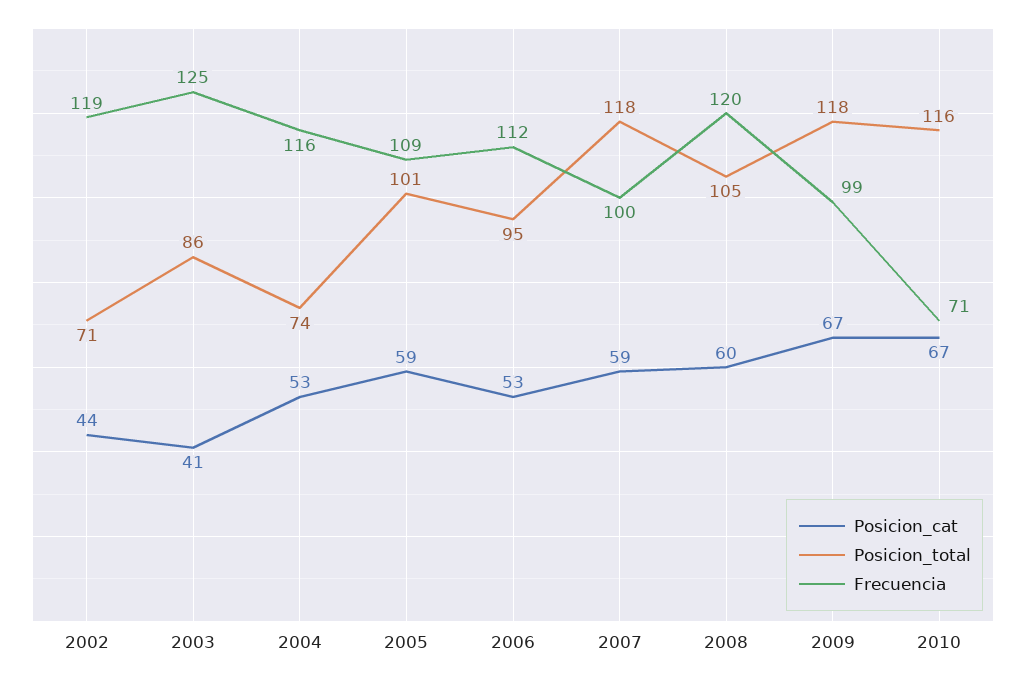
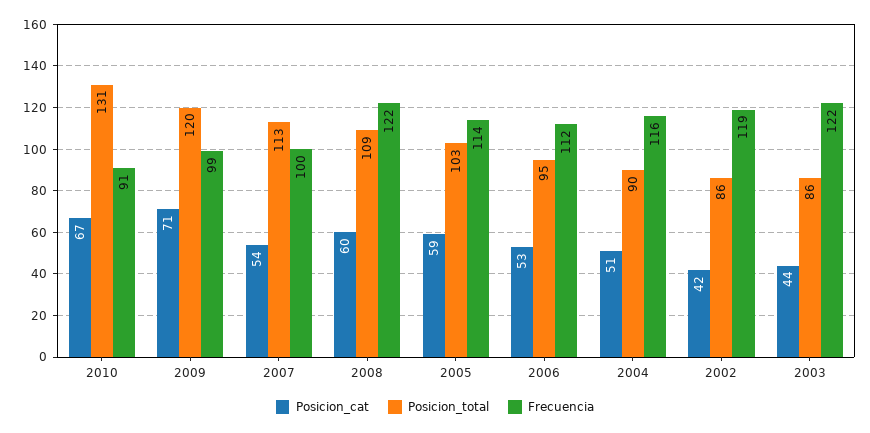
Posicion_cat, 2002: 44 -> 42
Posicion_total, 2002: 71 -> 86
Posicion_cat, 2003: 41 -> 44
Frecuencia, 2003: 125 -> 122
Posicion_cat, 2004: 53 -> 51
Posicion_total, 2004: 74 -> 90
Posicion_total, 2005: 101 -> 103
Frecuencia, 2005: 109 -> 114
Posicion_cat, 2007: 59 -> 54
Posicion_total, 2007: 118 -> 113
Posicion_total, 2008: 105 -> 109
Frecuencia, 2008: 120 -> 122
Posicion_cat, 2009: 67 -> 71
Posicion_total, 2009: 118 -> 120
Posicion_total, 2010: 116 -> 131
Frecuencia, 2010: 71 -> 91

